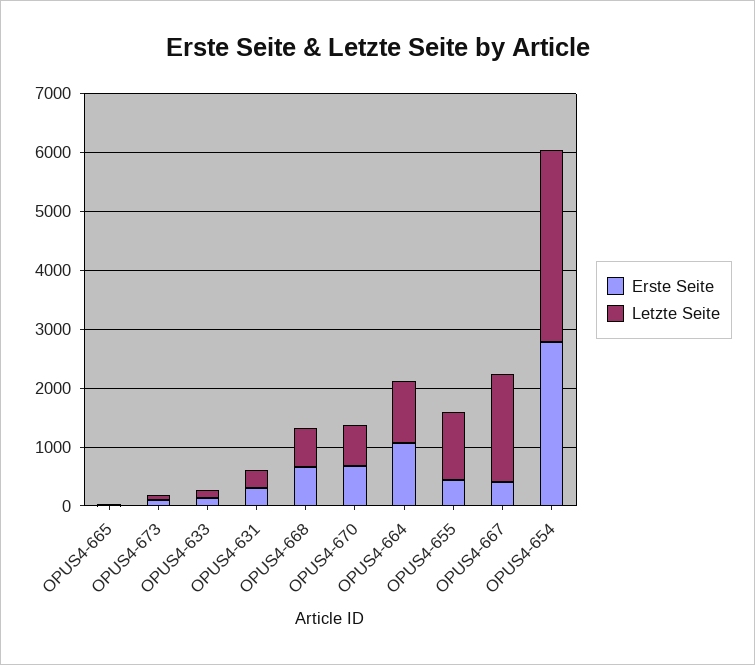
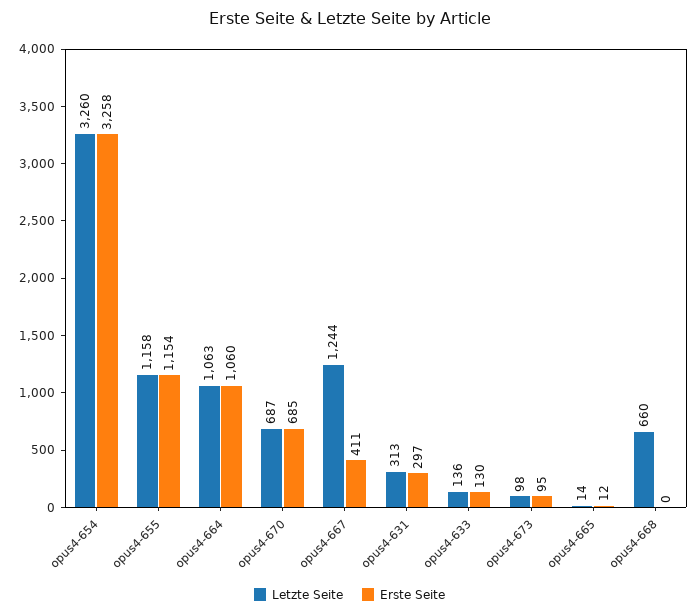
Erste Seite, OPUS4-668: 600 -> 0
Erste Seite, OPUS4-655: 400 -> 1154
Letzte Seite, OPUS4-667: 1800 -> 1244
Erste Seite, OPUS4-654: 2800 -> 3258

